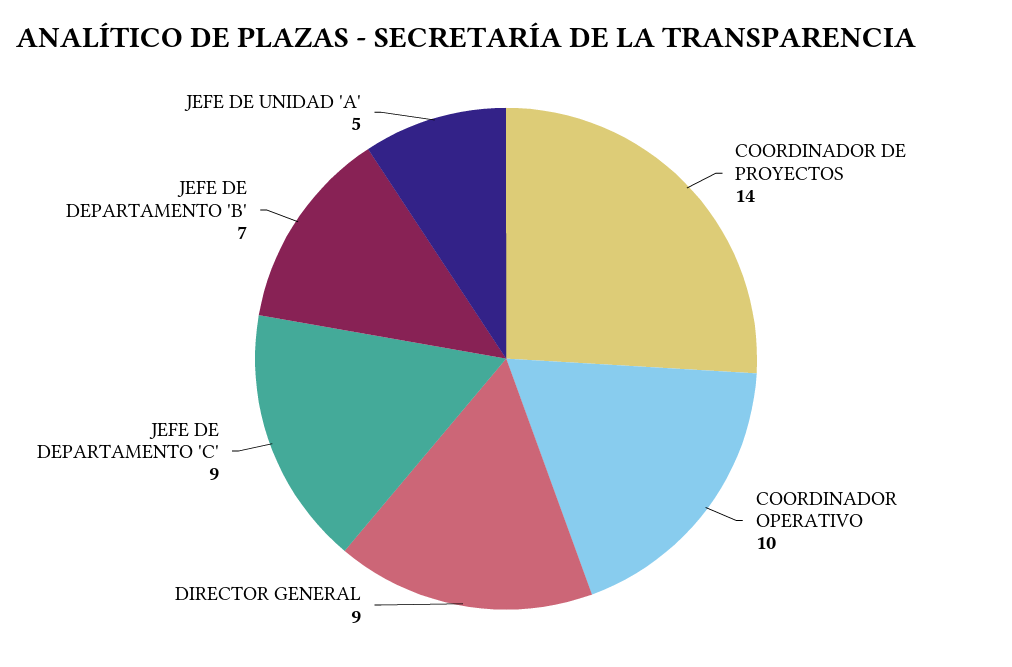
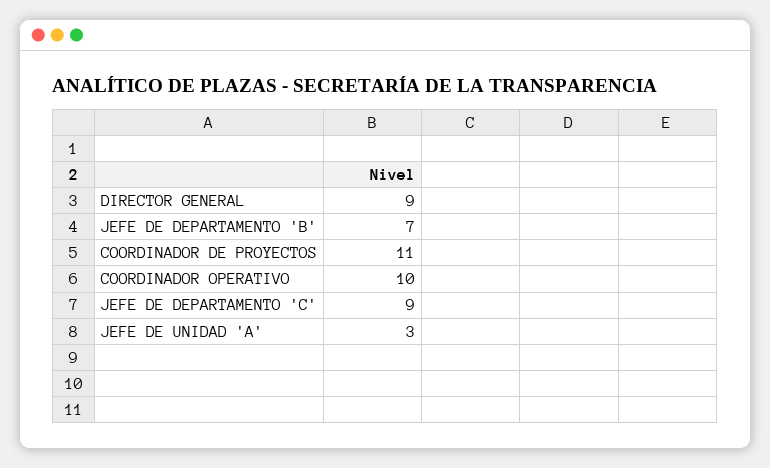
COORDINADOR DE PROYECTOS: 14 -> 11
JEFE DE UNIDAD 'A': 5 -> 3

